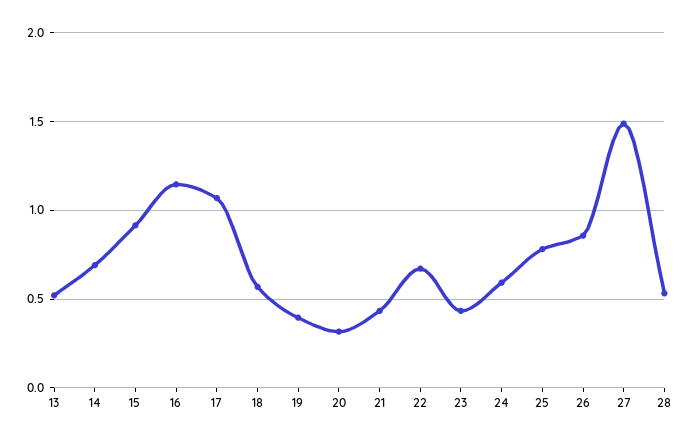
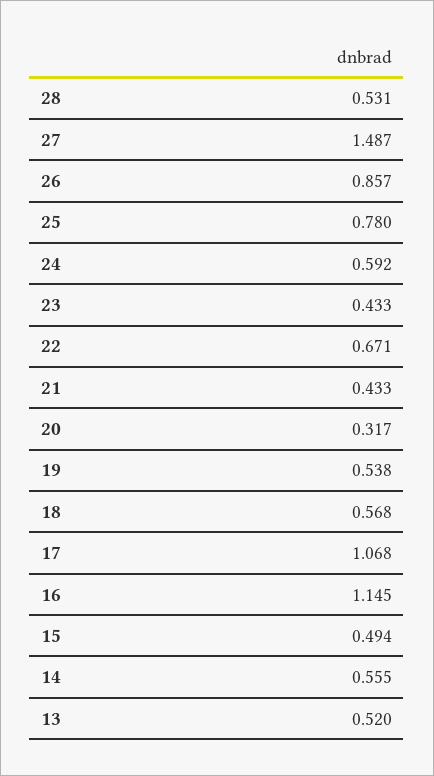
14: 0.7 -> 0.555
15: 0.9 -> 0.494
19: 0.4 -> 0.538

